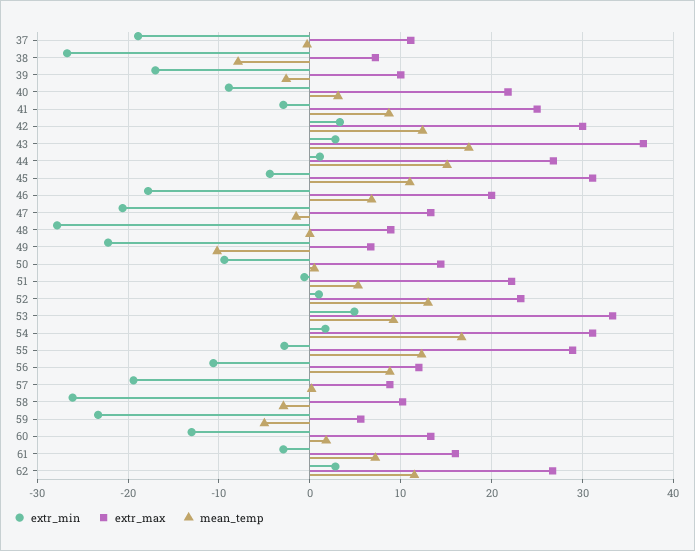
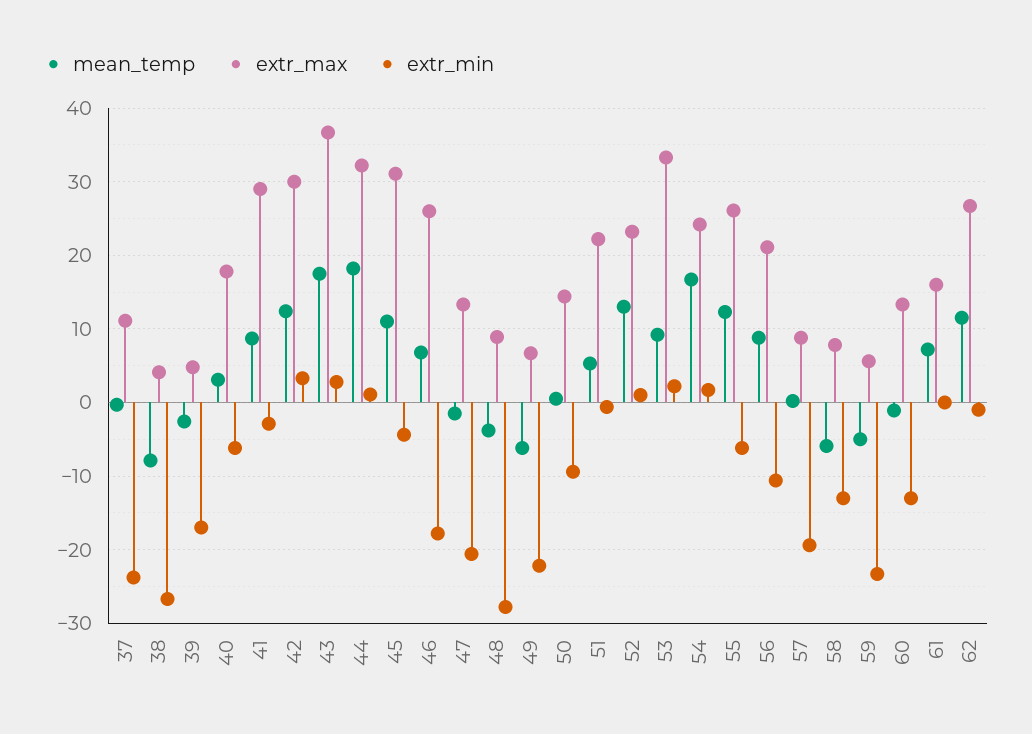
extr_min, 37: -19 -> -24
extr_max, 38: 7 -> 4
extr_max, 39: 10 -> 5
extr_min, 40: -9 -> -6
extr_max, 40: 22 -> 18
extr_max, 41: 25 -> 29
extr_max, 44: 27 -> 32
mean_temp, 44: 15 -> 18
extr_max, 46: 20 -> 26
mean_temp, 48: 0 -> -4
mean_temp, 49: -10 -> -6
extr_min, 53: 5 -> 2
extr_max, 54: 31 -> 24
extr_min, 55: -3 -> -6
extr_max, 55: 29 -> 26
extr_max, 56: 12 -> 21
extr_min, 58: -26 -> -13
extr_max, 58: 10 -> 8
mean_temp, 58: -3 -> -6
mean_temp, 60: 2 -> -1
extr_min, 61: -3 -> 0
extr_min, 62: 3 -> -1

